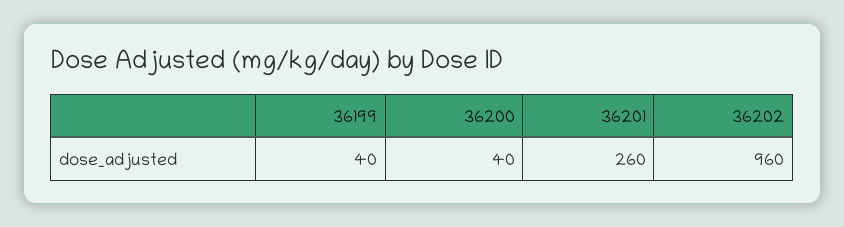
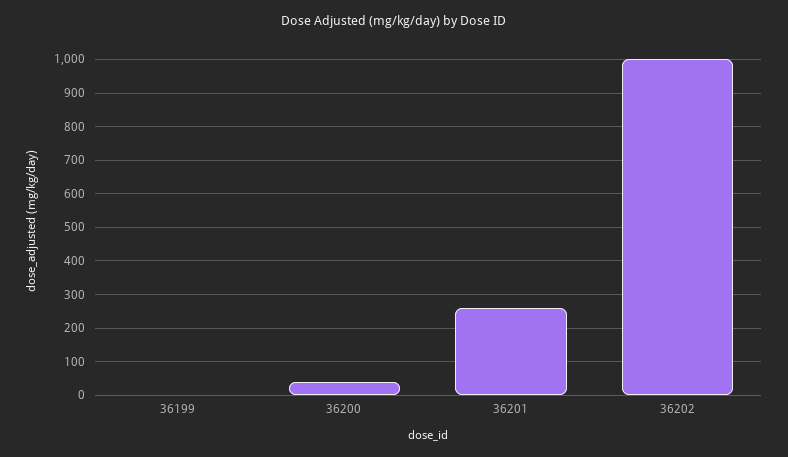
36199: 40 -> 0
36202: 960 -> 1000

